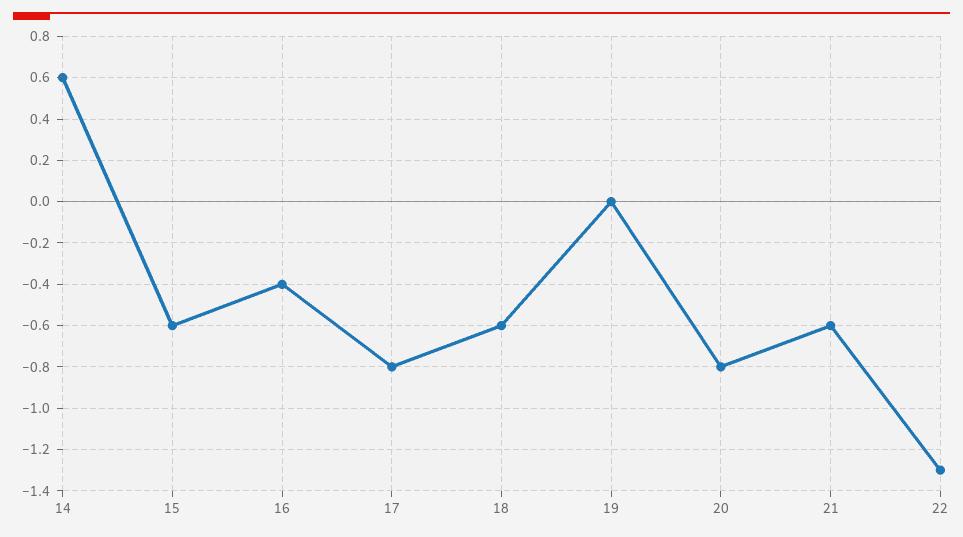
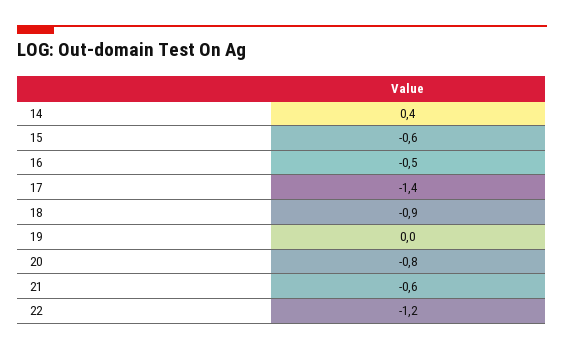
14: 0.6 -> 0.4
16: -0.4 -> -0.5
17: -0.8 -> -1.4
18: -0.6 -> -0.9
22: -1.3 -> -1.2

